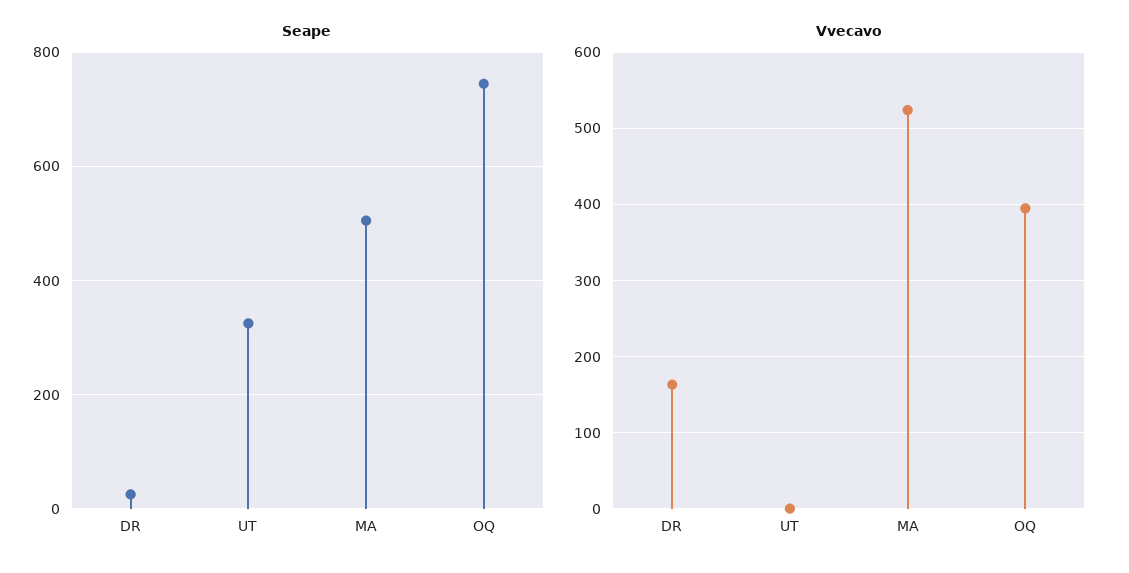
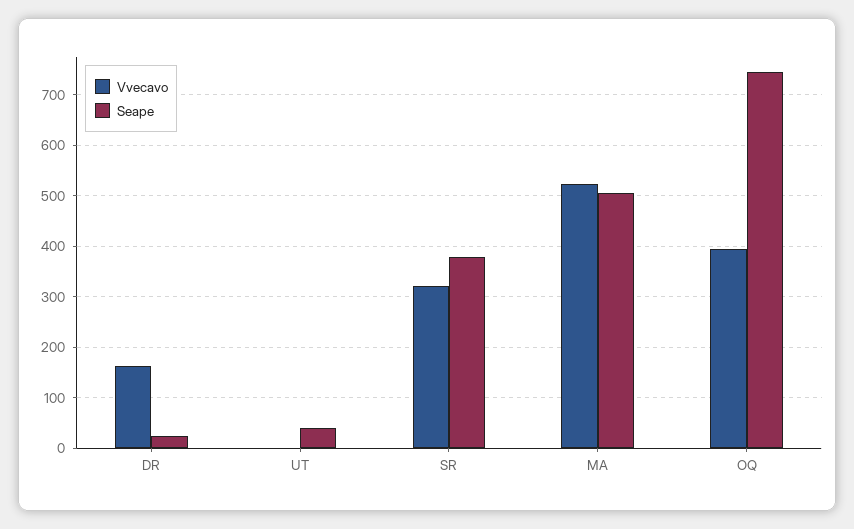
Seape, UT: 320 -> 40
Vvecavo, SR: none -> 320
Seape, SR: none -> 380

